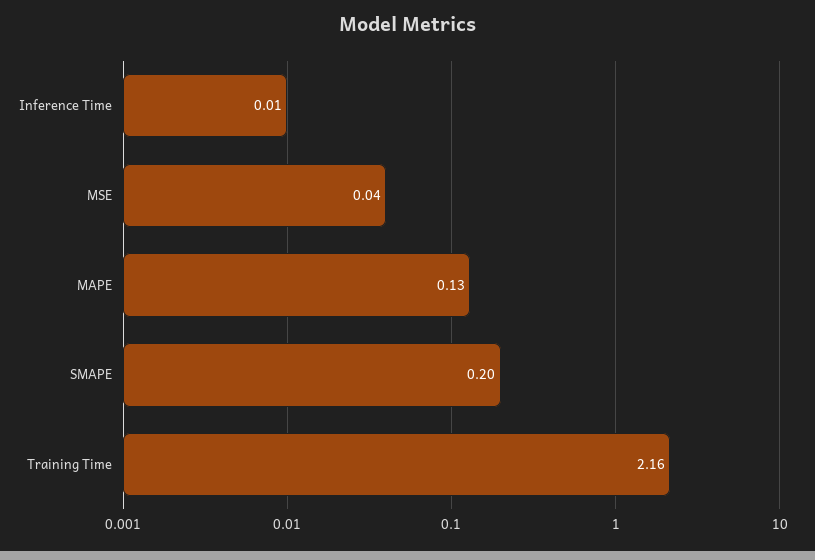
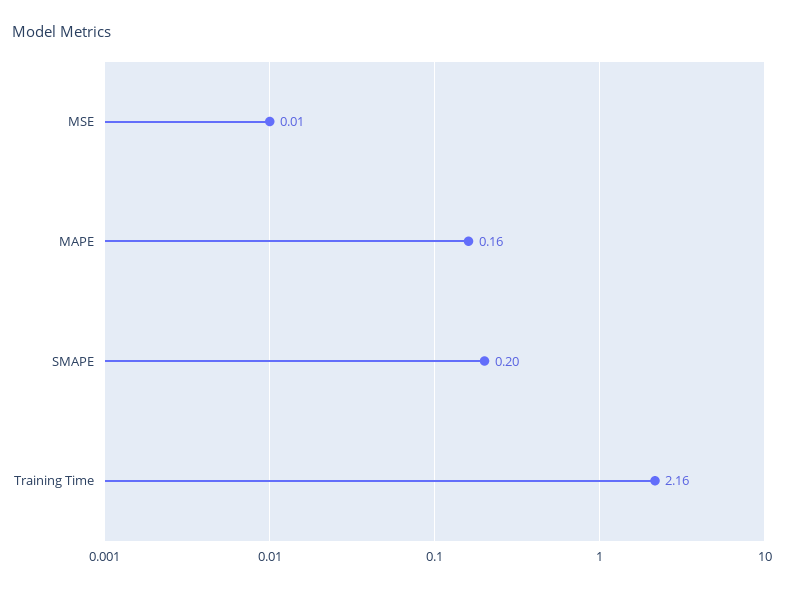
Inference Time: 0.01 -> none
MSE: 0.04 -> 0.01
MAPE: 0.13 -> 0.16

